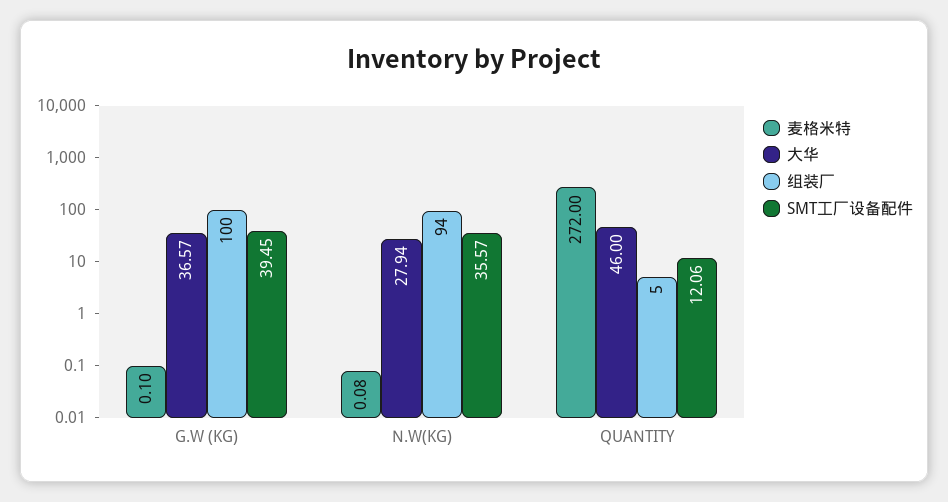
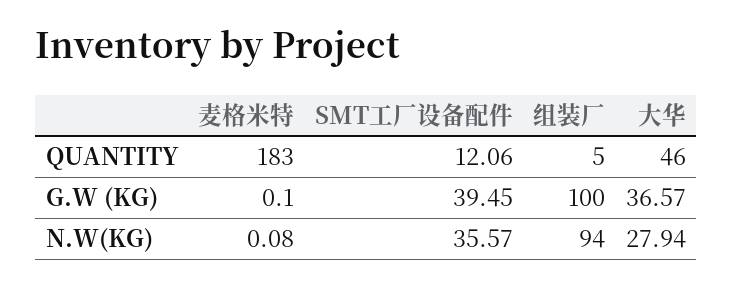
麦格米特, QUANTITY: 272 -> 183

